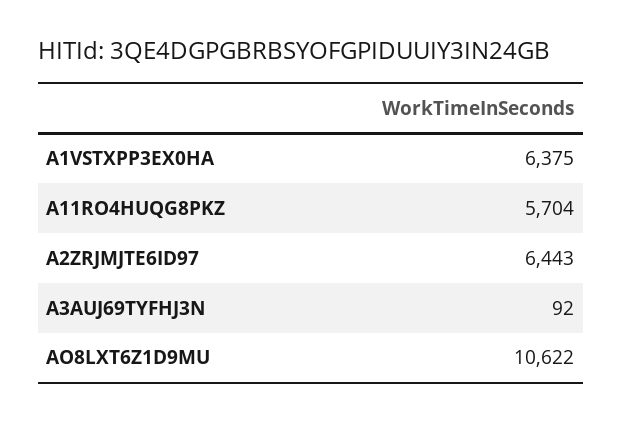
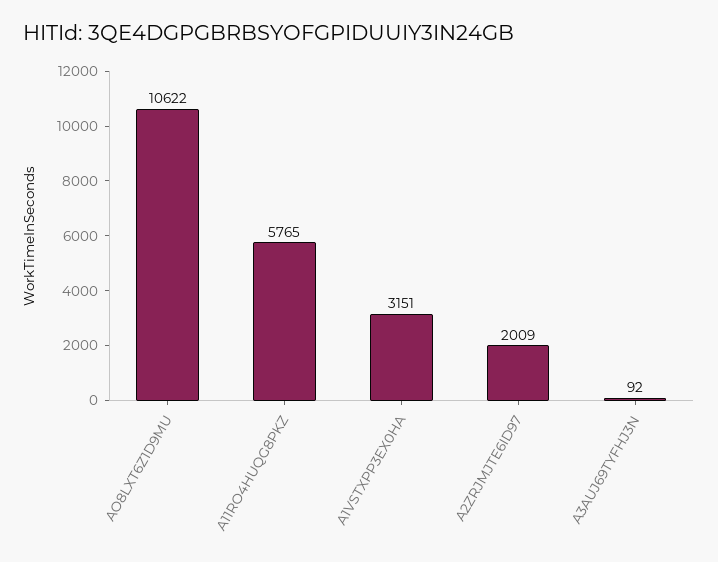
A1VSTXPP3EX0HA: 6375 -> 3151
A11RO4HUQG8PKZ: 5704 -> 5765
A2ZRJMJTE6ID97: 6443 -> 2009

